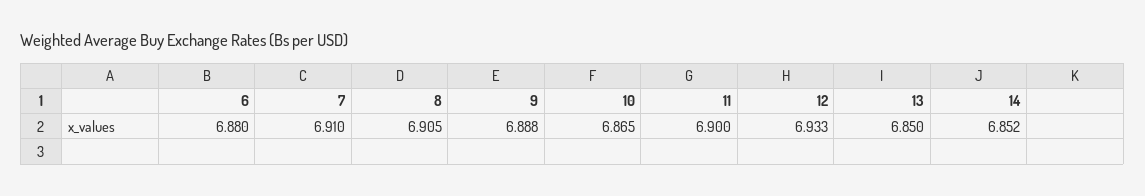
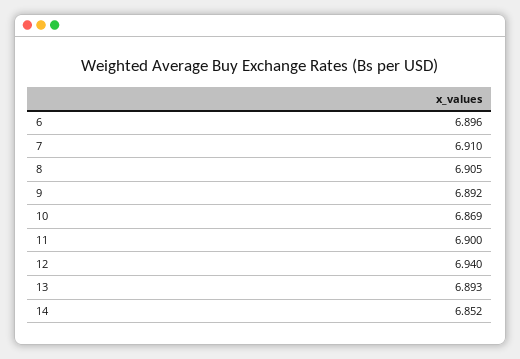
6: 6.88 -> 6.896
9: 6.888 -> 6.892
10: 6.865 -> 6.869
12: 6.933 -> 6.94
13: 6.85 -> 6.893

